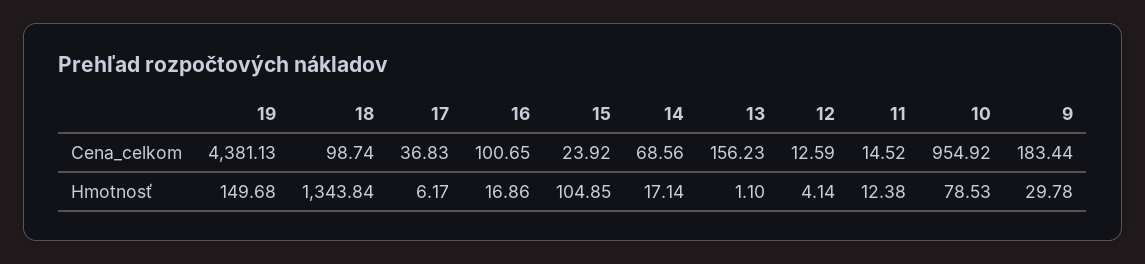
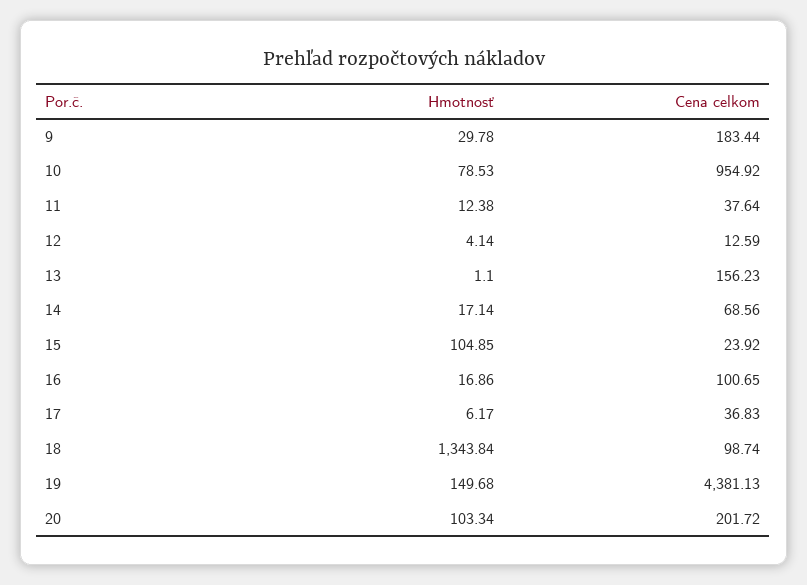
11, Cena_celkom: 14.52 -> 37.64
20, Hmotnosť: none -> 103.34
20, Cena_celkom: none -> 201.72

